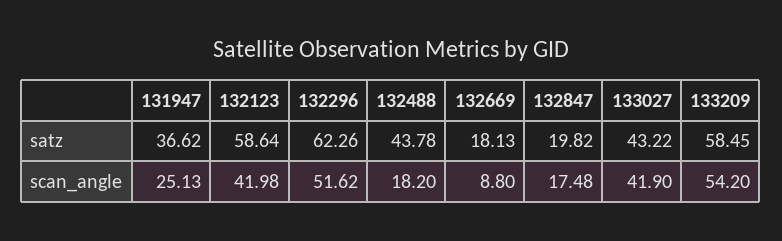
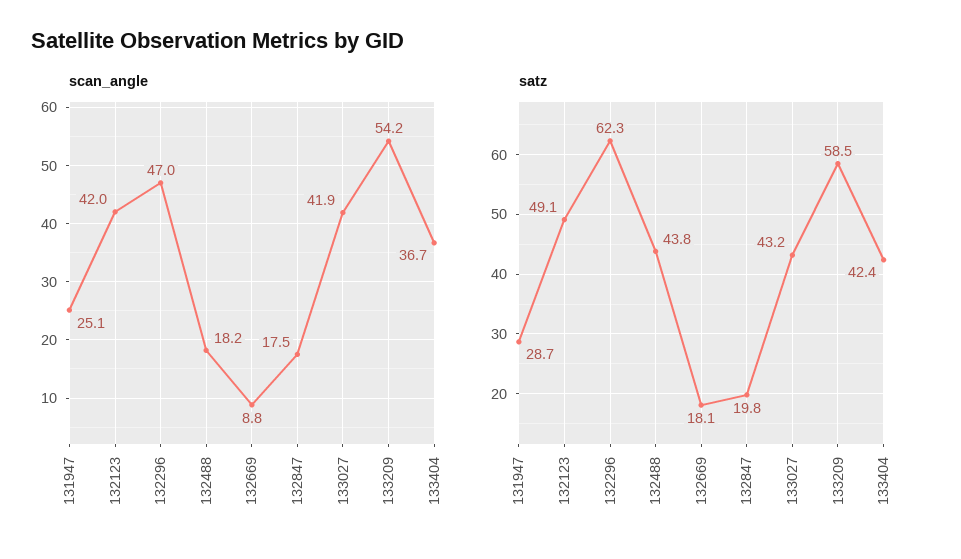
satz, 131947: 36.62 -> 28.7
satz, 132123: 58.64 -> 49.1
scan_angle, 132296: 51.62 -> 47
scan_angle, 133404: none -> 36.7
satz, 133404: none -> 42.4

